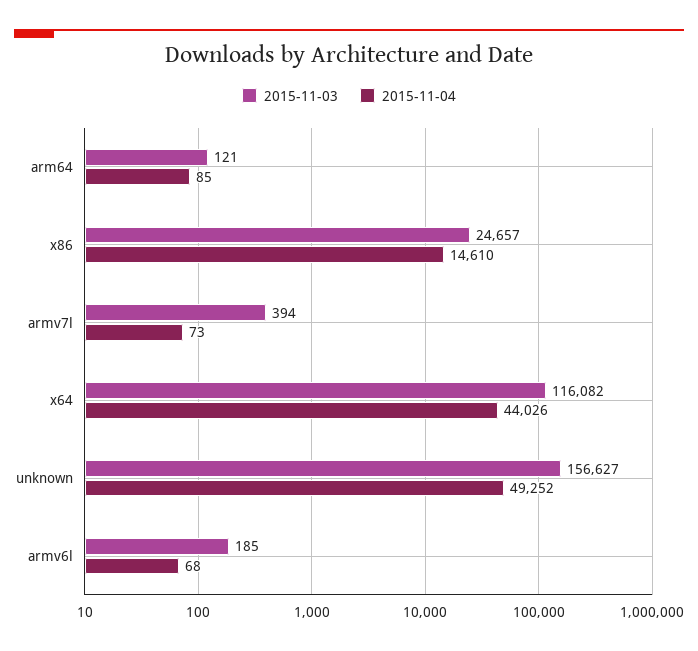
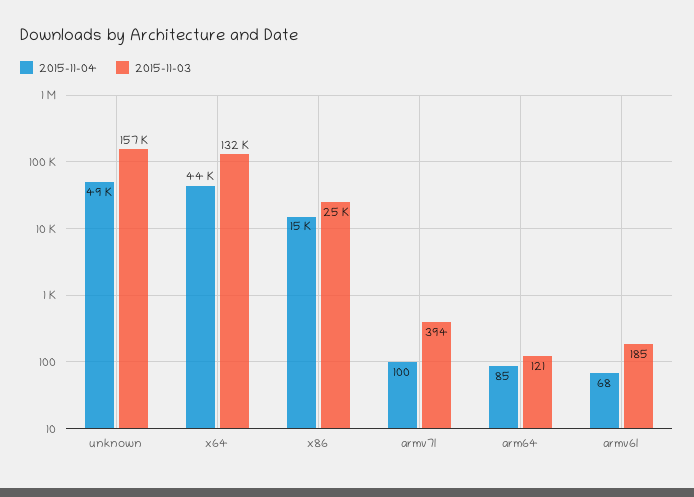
2015-11-04, armv7l: 73 -> 100
2015-11-03, x64: 116082 -> 132000

